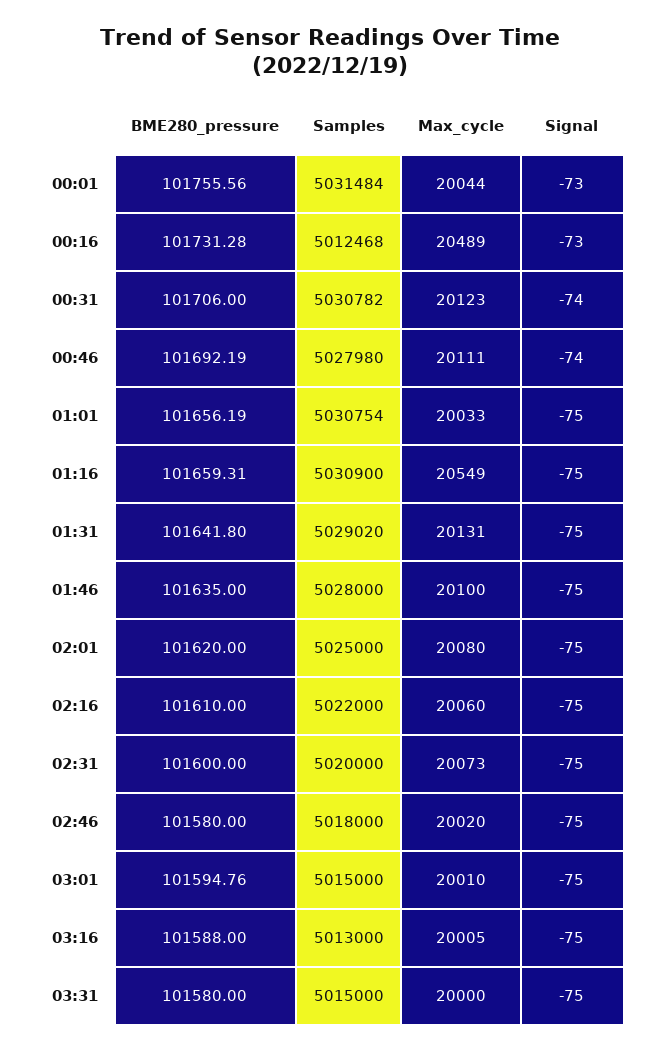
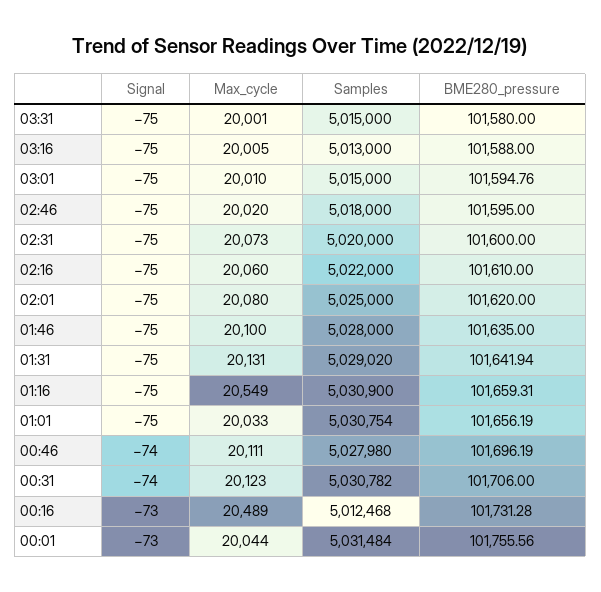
BME280_pressure, 00:46: 101692.19 -> 101696.19
BME280_pressure, 01:31: 101641.8 -> 101641.94
BME280_pressure, 02:46: 101580 -> 101595
Max_cycle, 03:31: 20000 -> 20001

